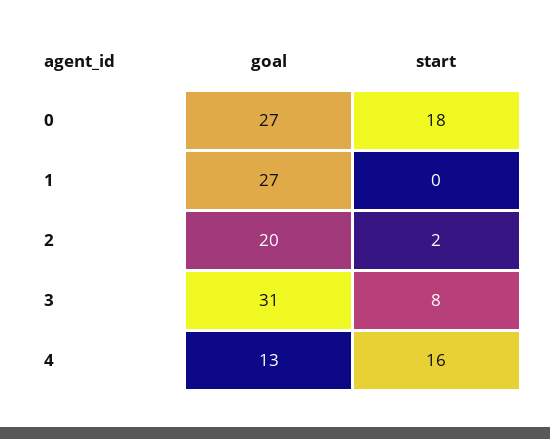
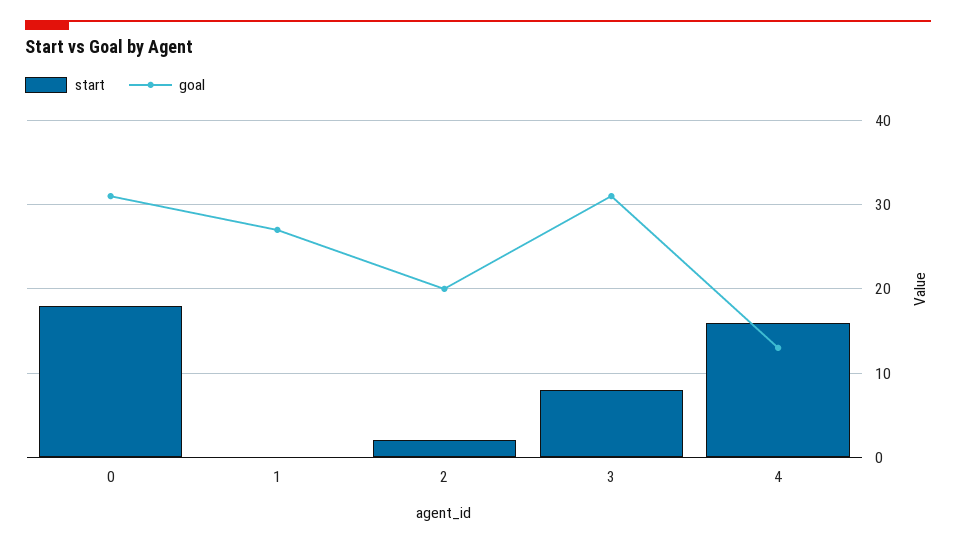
goal, 0: 27 -> 31

